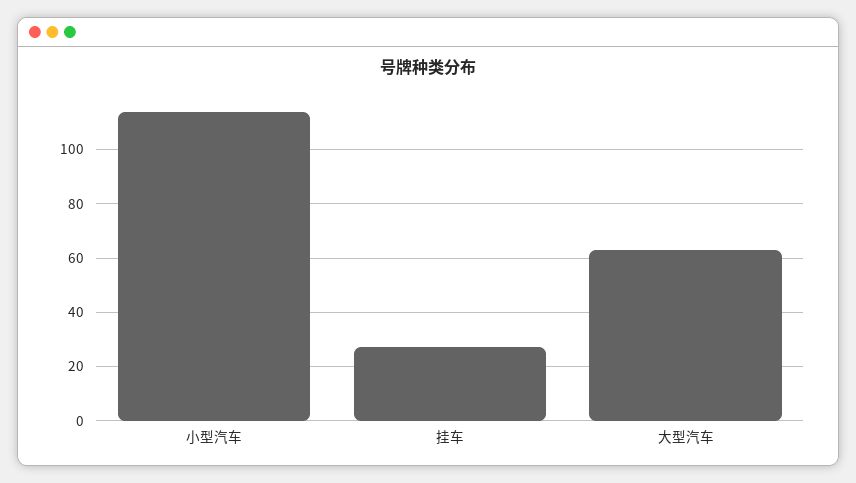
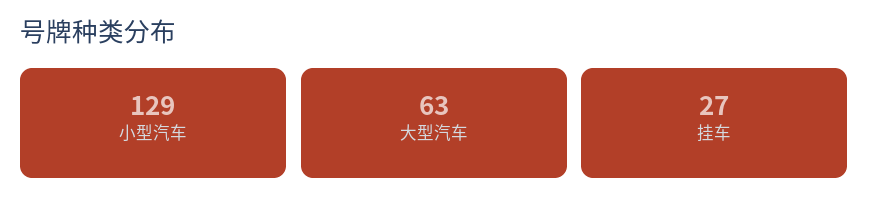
小型汽车: 115 -> 129

